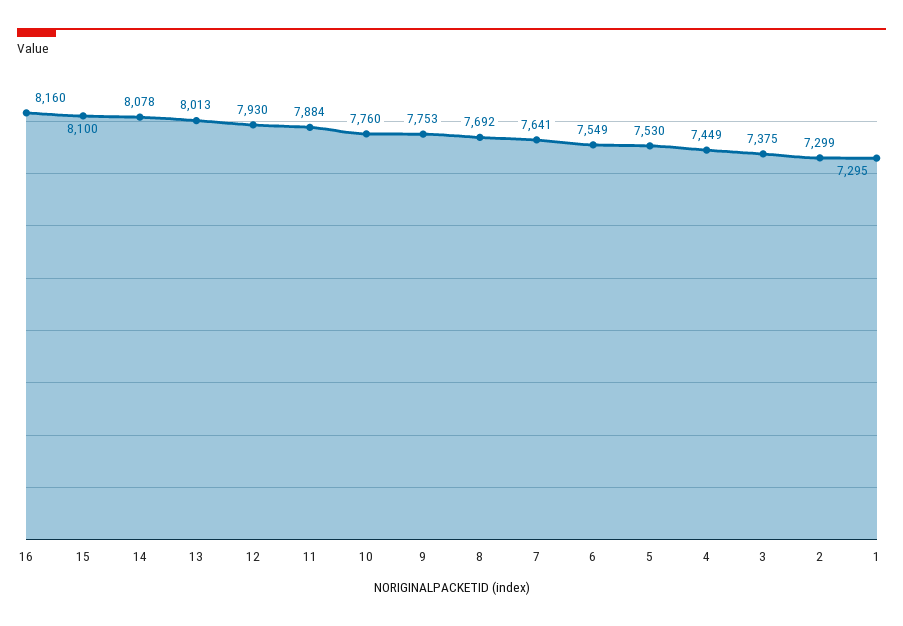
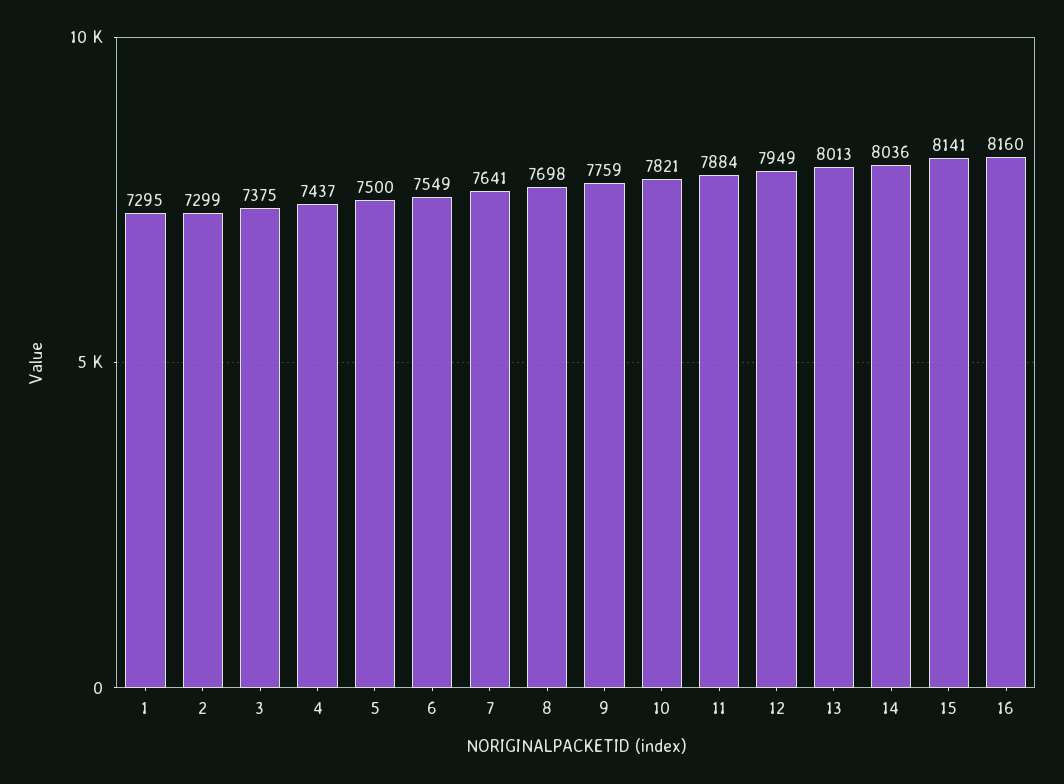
15: 8100 -> 8141
14: 8078 -> 8036
12: 7930 -> 7949
10: 7760 -> 7821
9: 7753 -> 7759
8: 7692 -> 7698
5: 7530 -> 7500
4: 7449 -> 7437

